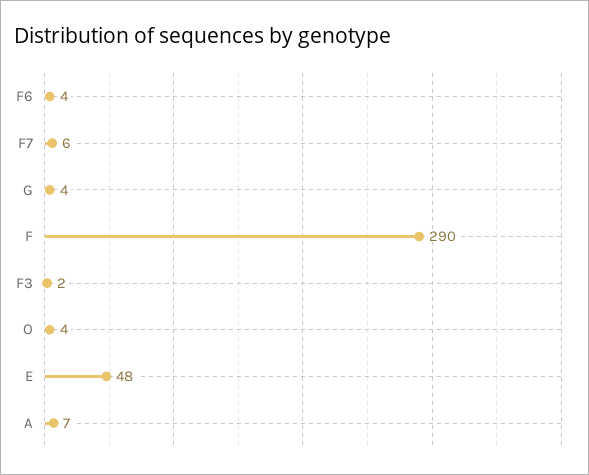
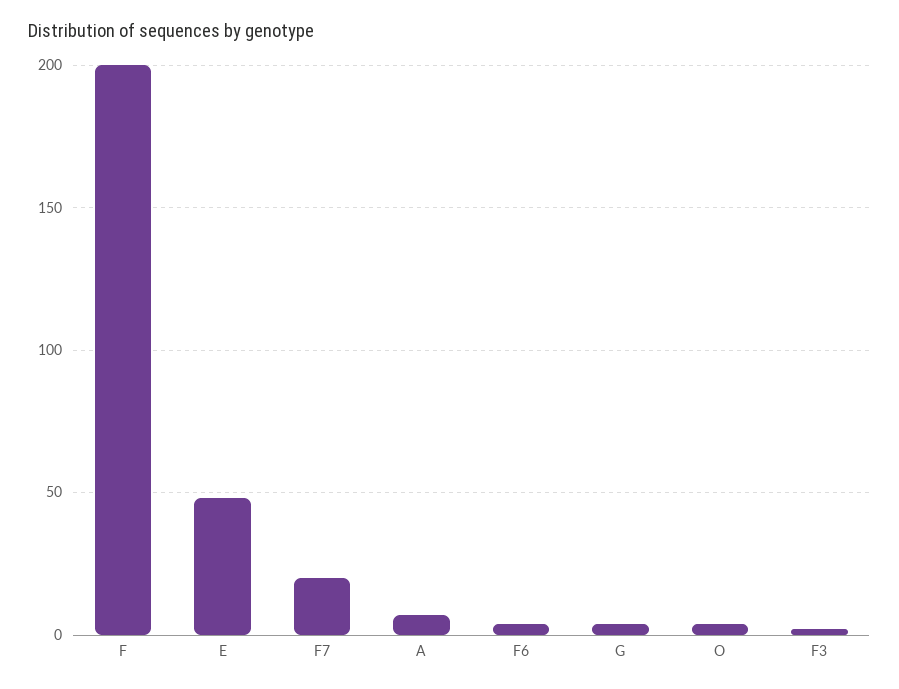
F7: 6 -> 20
F: 290 -> 200

